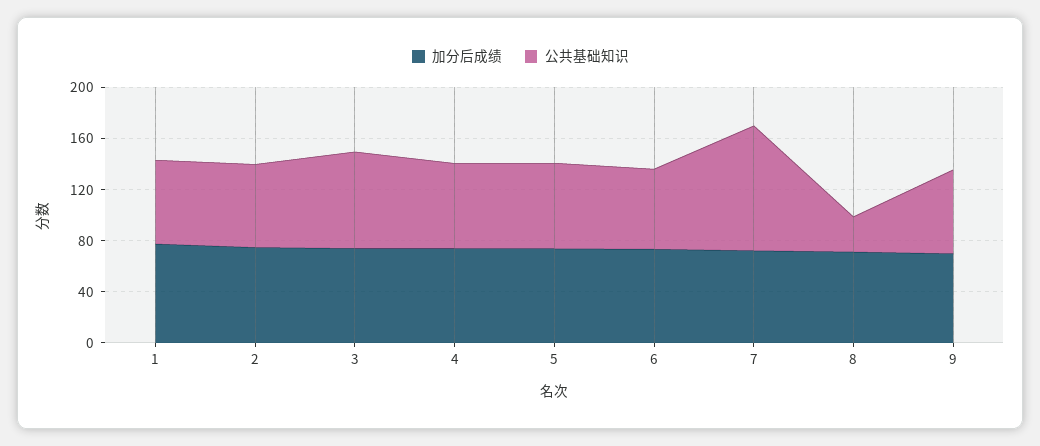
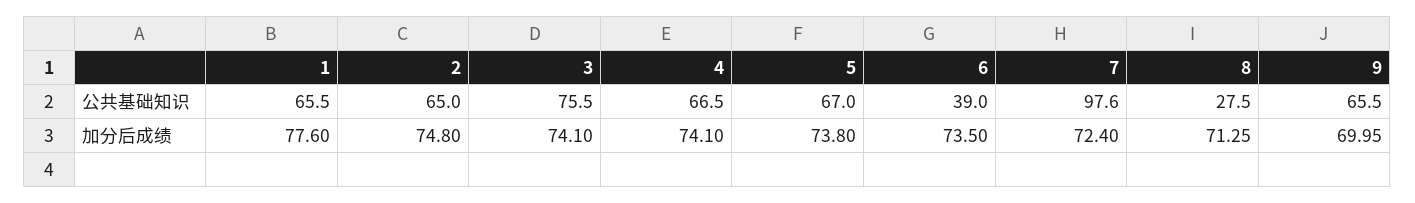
公共基础知识, 6: 60 -> 39

